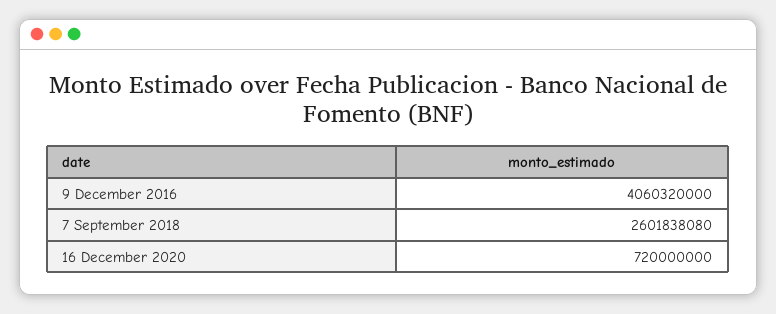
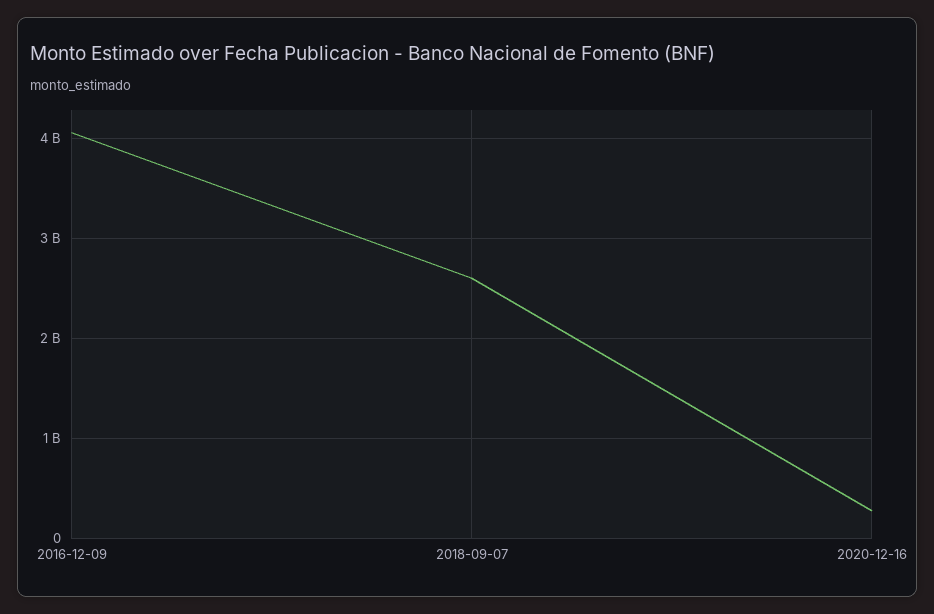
16 December 2020: 720000000 -> 300000000

